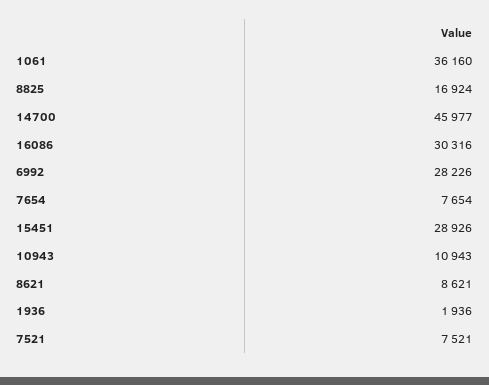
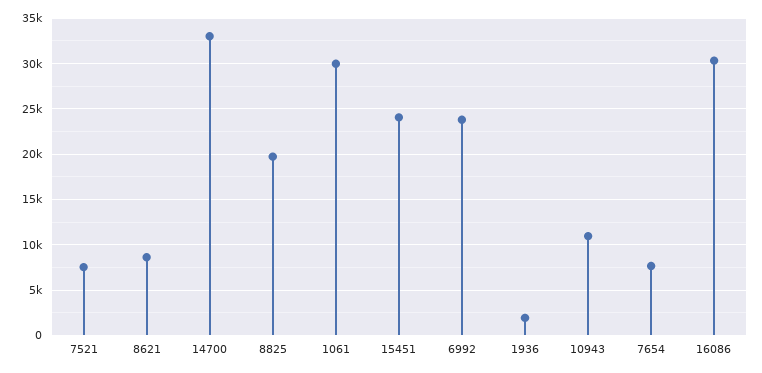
1061: 36160 -> 30000
8825: 16924 -> 20000
14700: 45977 -> 33000
6992: 28226 -> 24000
15451: 28926 -> 24000

